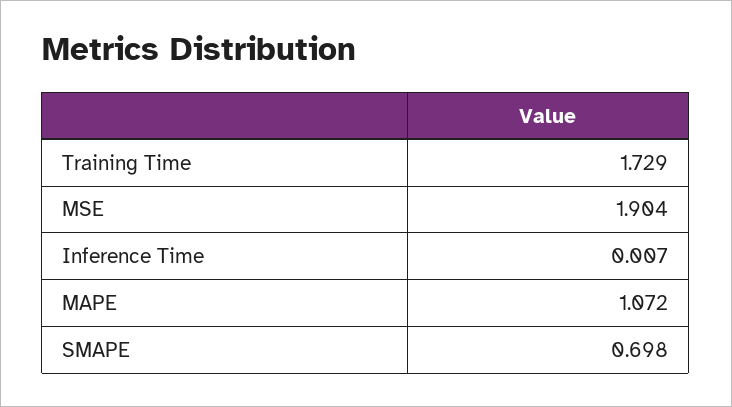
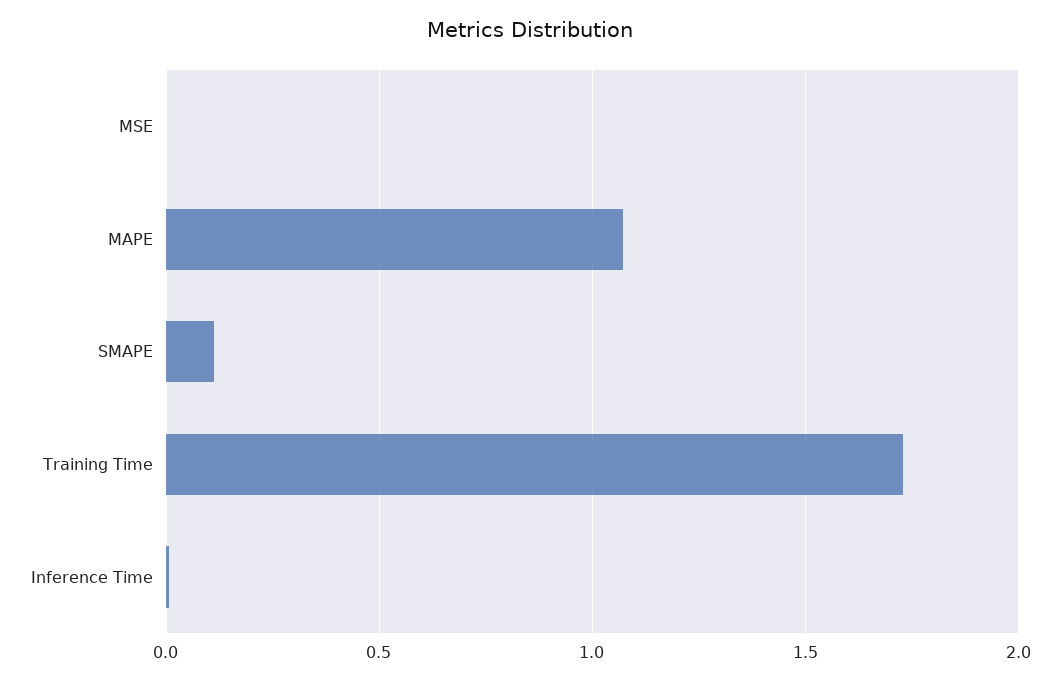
MSE: 1.904 -> 0
SMAPE: 0.698 -> 0.1

